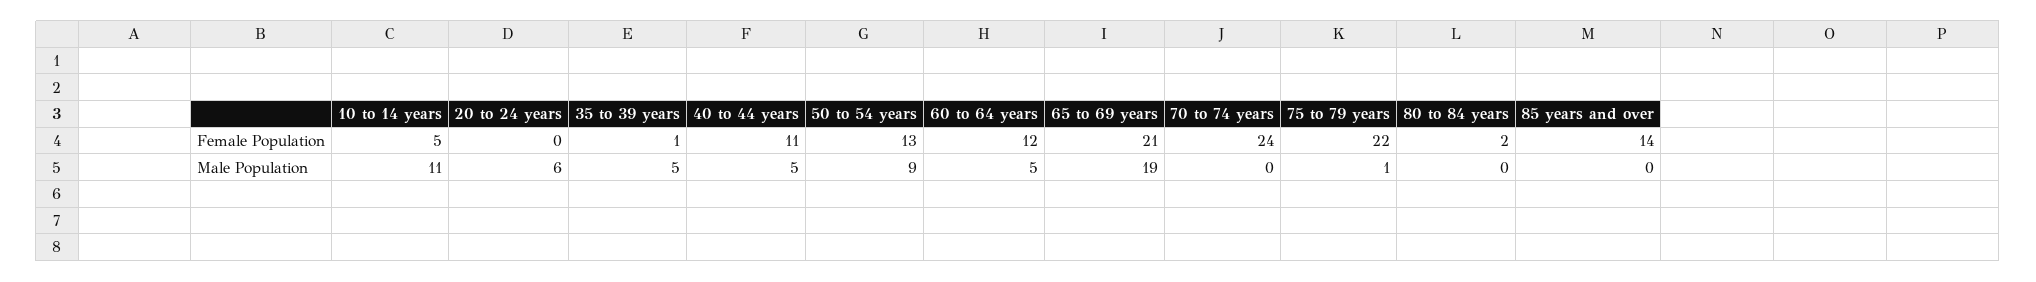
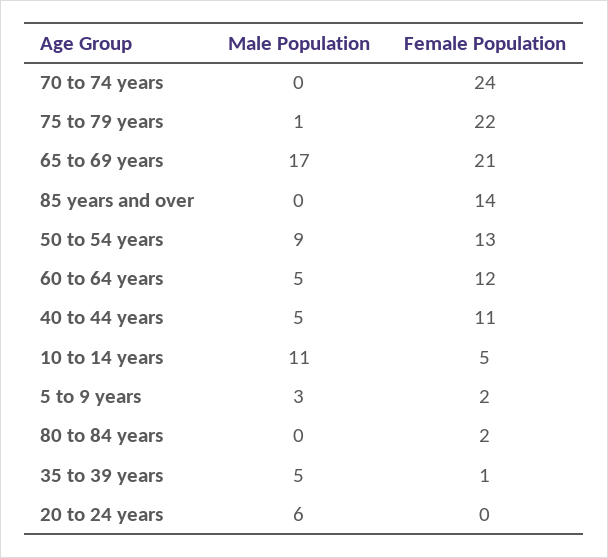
65 to 69 years, Male Population: 19 -> 17
5 to 9 years, Male Population: none -> 3
5 to 9 years, Female Population: none -> 2

